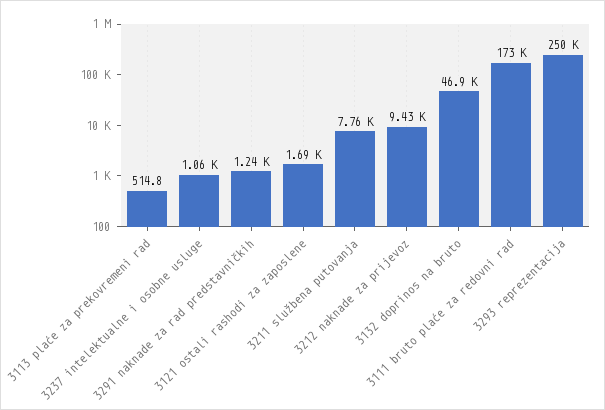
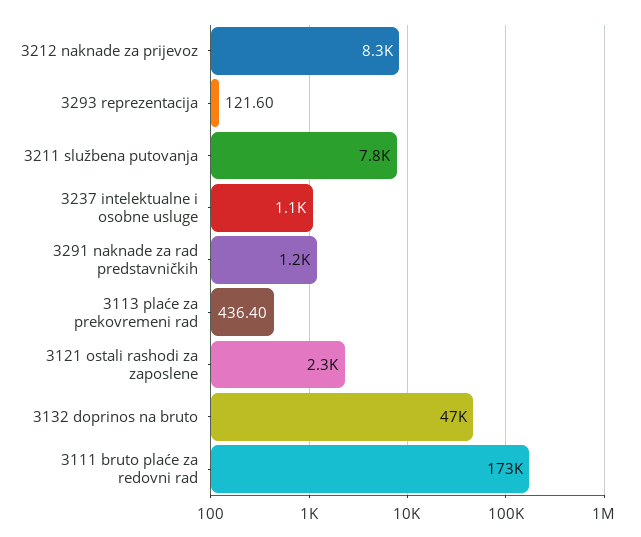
3113 plaće za prekovremeni rad: 514.8 -> 436.4
3121 ostali rashodi za zaposlene: 1690 -> 2300
3212 naknade za prijevoz: 9430 -> 8300
3293 reprezentacija: 250000 -> 121.6

